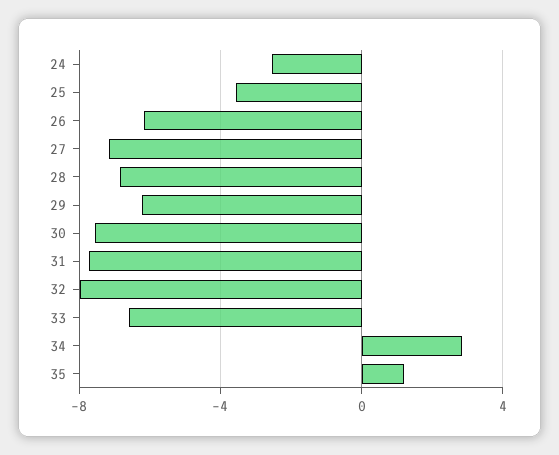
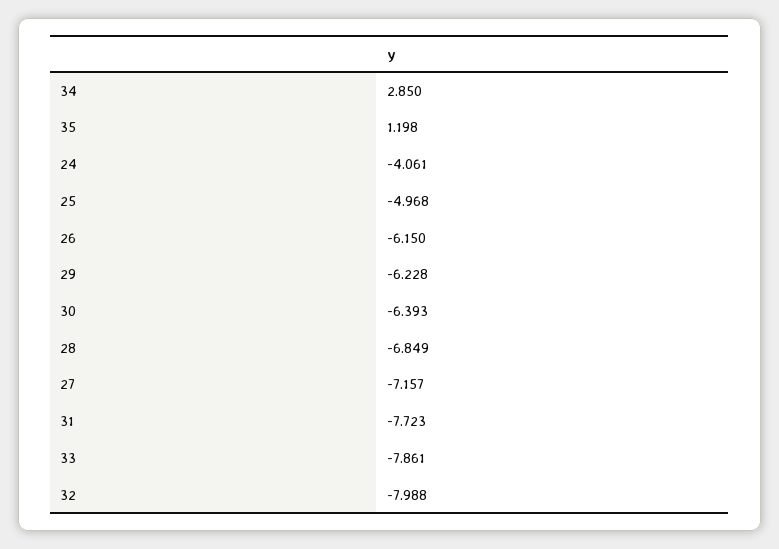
24: -2.5 -> -4.061
25: -3.5 -> -4.968
30: -7.5 -> -6.393
33: -6.5 -> -7.861

